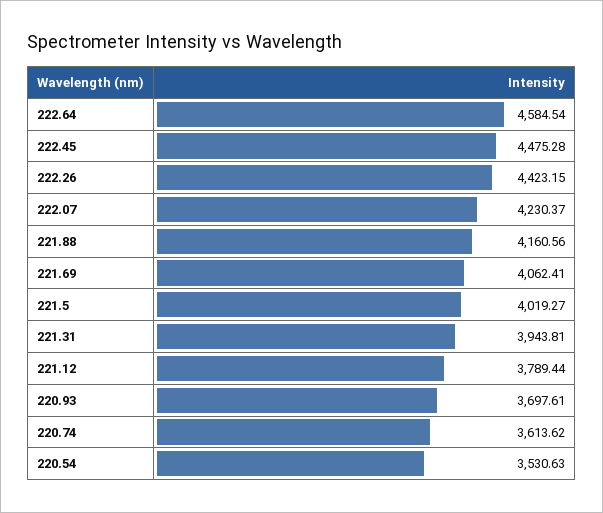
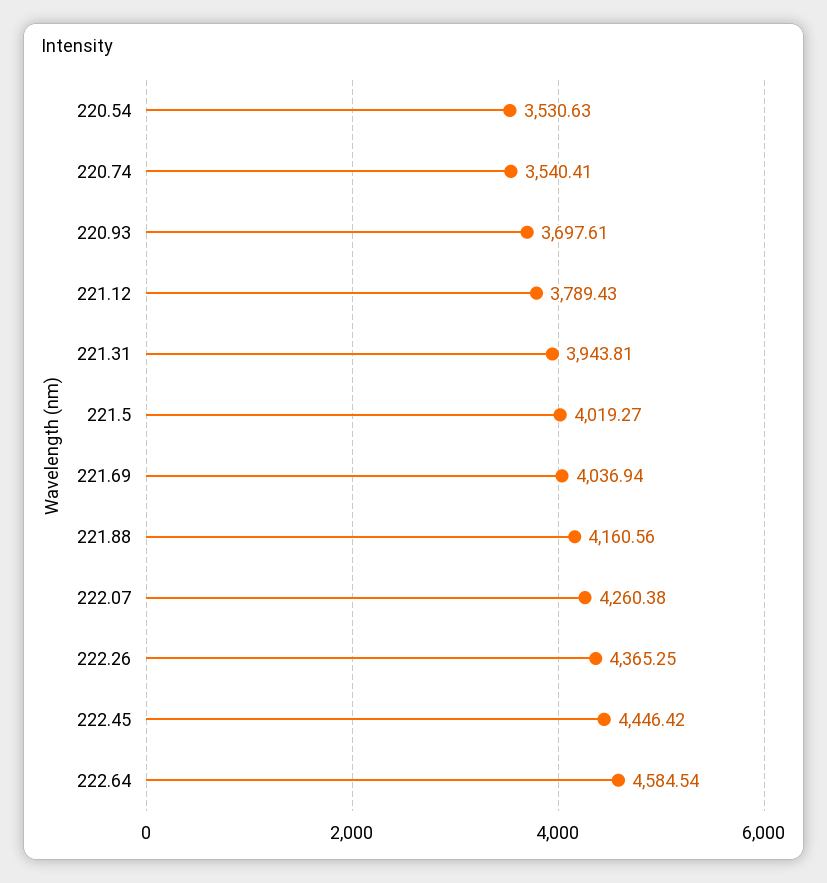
222.45: 4475.28 -> 4446.42
222.26: 4423.15 -> 4365.25
222.07: 4230.37 -> 4260.38
221.69: 4062.41 -> 4036.94
221.12: 3789.44 -> 3789.43
220.74: 3613.62 -> 3540.41

